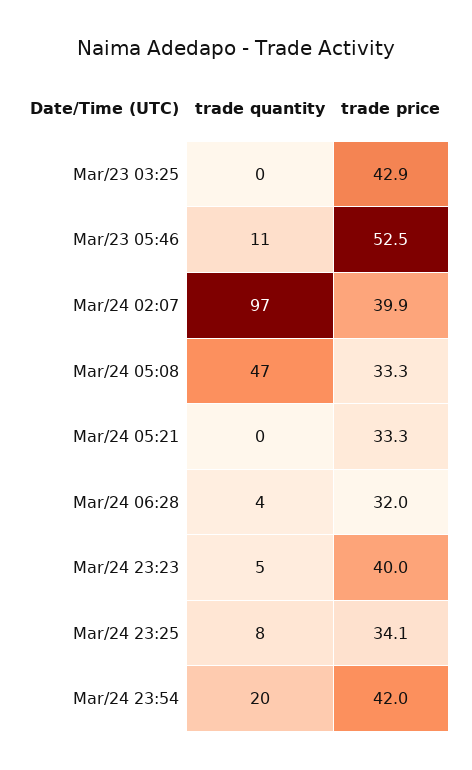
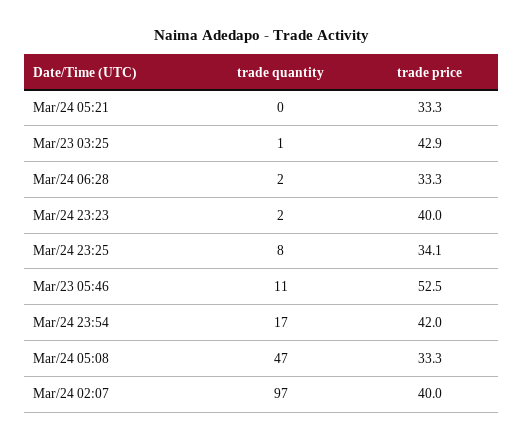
trade quantity, Mar/23 03:25: 0 -> 1
trade price, Mar/24 02:07: 39.9 -> 40
trade quantity, Mar/24 06:28: 4 -> 2
trade price, Mar/24 06:28: 32 -> 33.3
trade quantity, Mar/24 23:23: 5 -> 2
trade quantity, Mar/24 23:54: 20 -> 17

